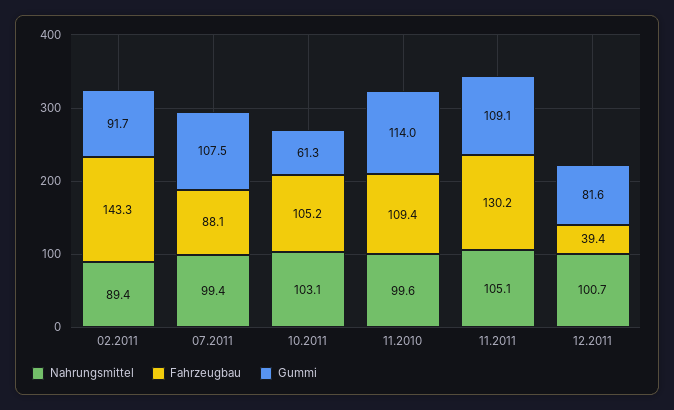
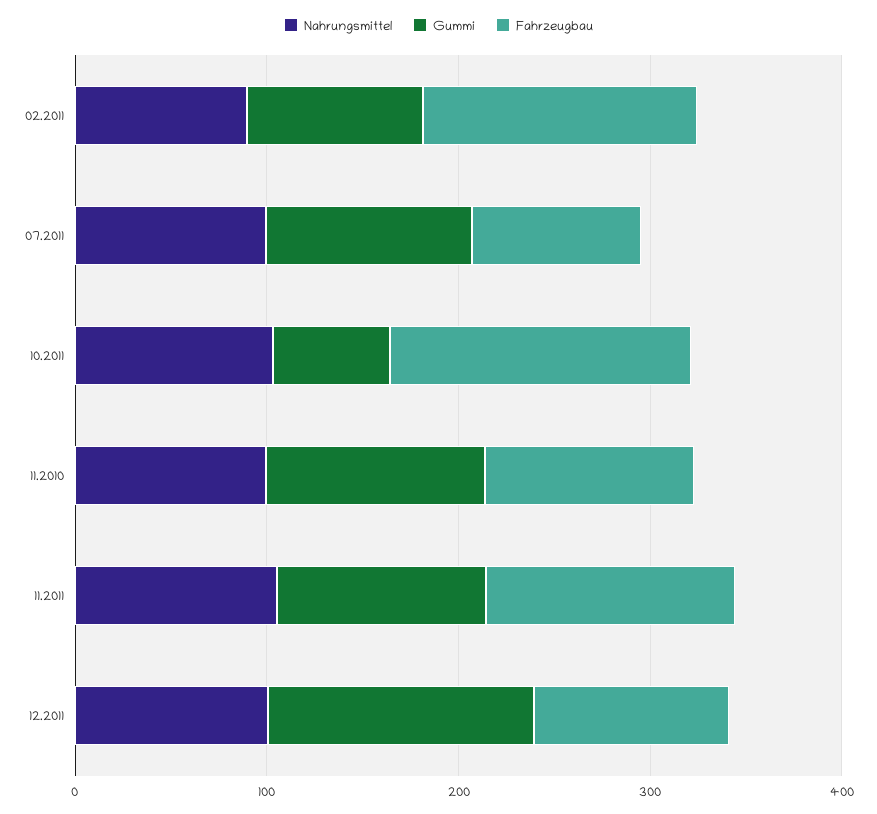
Fahrzeugbau, 10.2011: 105.2 -> 160
Fahrzeugbau, 12.2011: 39.4 -> 100
Gummi, 12.2011: 81.6 -> 140

